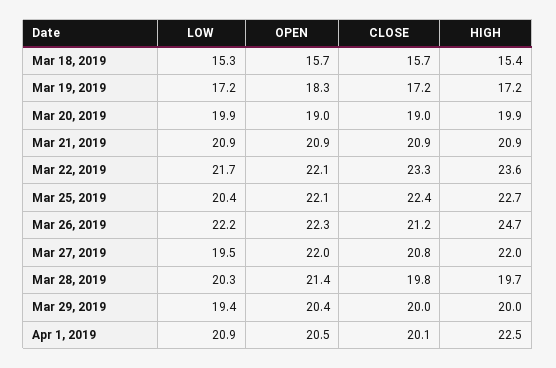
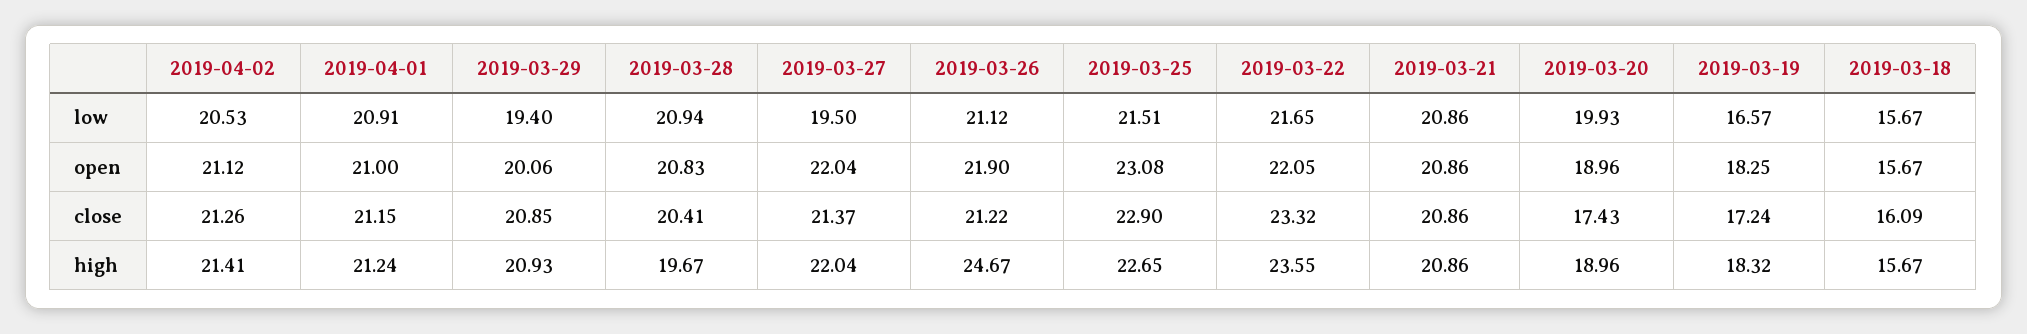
LOW, Mar 18, 2019: 15.3 -> 15.67
CLOSE, Mar 18, 2019: 15.7 -> 16.09
HIGH, Mar 18, 2019: 15.4 -> 15.67
LOW, Mar 19, 2019: 17.2 -> 16.57
HIGH, Mar 19, 2019: 17.2 -> 18.32
CLOSE, Mar 20, 2019: 19 -> 17.43
HIGH, Mar 20, 2019: 19.9 -> 18.96
LOW, Mar 25, 2019: 20.4 -> 21.51
OPEN, Mar 25, 2019: 22.1 -> 23.08
CLOSE, Mar 25, 2019: 22.4 -> 22.9
LOW, Mar 26, 2019: 22.2 -> 21.12
OPEN, Mar 26, 2019: 22.3 -> 21.9
CLOSE, Mar 27, 2019: 20.8 -> 21.37
LOW, Mar 28, 2019: 20.3 -> 20.94
OPEN, Mar 28, 2019: 21.4 -> 20.83
CLOSE, Mar 28, 2019: 19.8 -> 20.41
OPEN, Mar 29, 2019: 20.4 -> 20.06
CLOSE, Mar 29, 2019: 20 -> 20.85
HIGH, Mar 29, 2019: 20 -> 20.93
OPEN, Apr 1, 2019: 20.5 -> 21
CLOSE, Apr 1, 2019: 20.1 -> 21.15
HIGH, Apr 1, 2019: 22.5 -> 21.24
LOW, 2019-04-02: none -> 20.53
OPEN, 2019-04-02: none -> 21.12
CLOSE, 2019-04-02: none -> 21.26
HIGH, 2019-04-02: none -> 21.41

